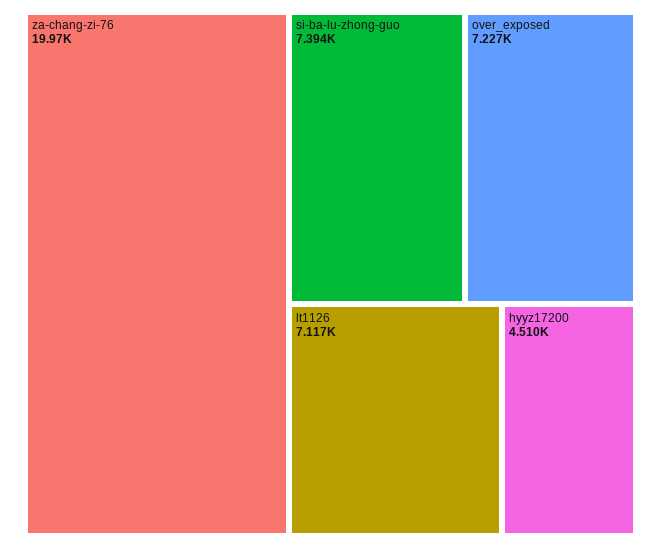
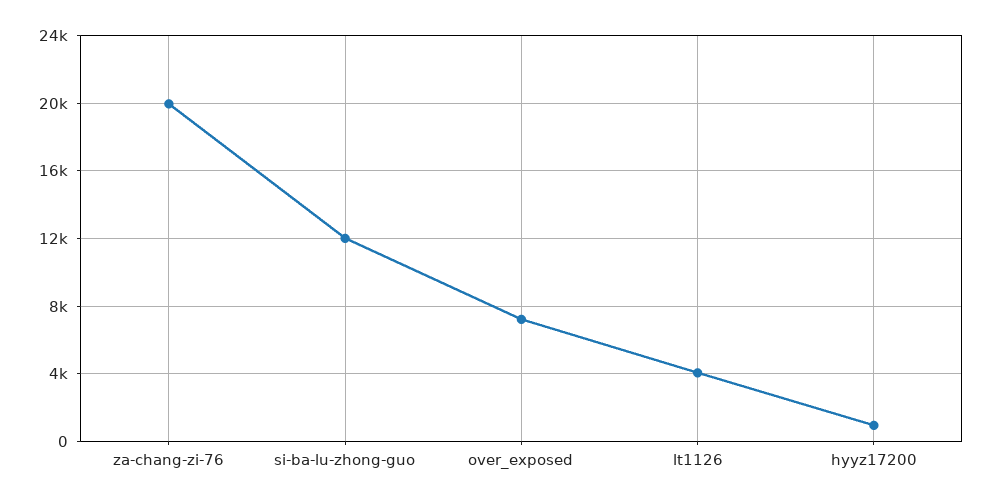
si-ba-lu-zhong-guo: 7394 -> 12000
lt1126: 7117 -> 4000
hyyz17200: 4510 -> 1000

